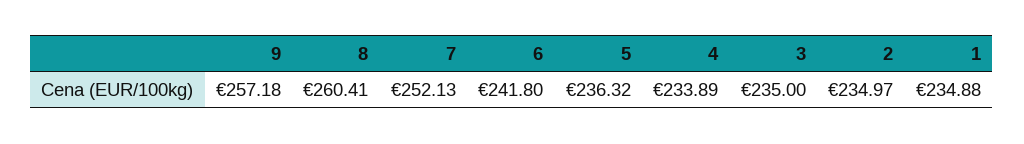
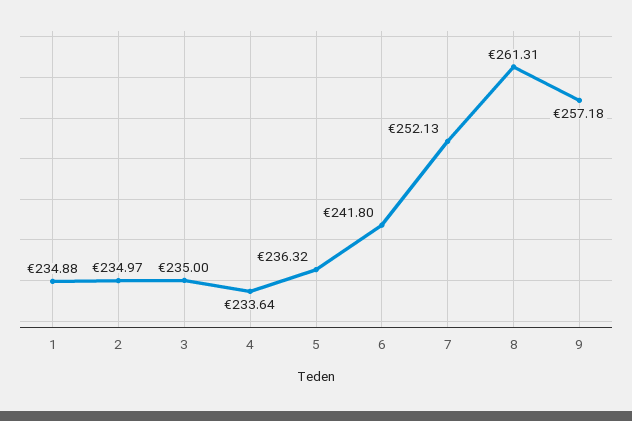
8: 260.41 -> 261.31
4: 233.89 -> 233.64

